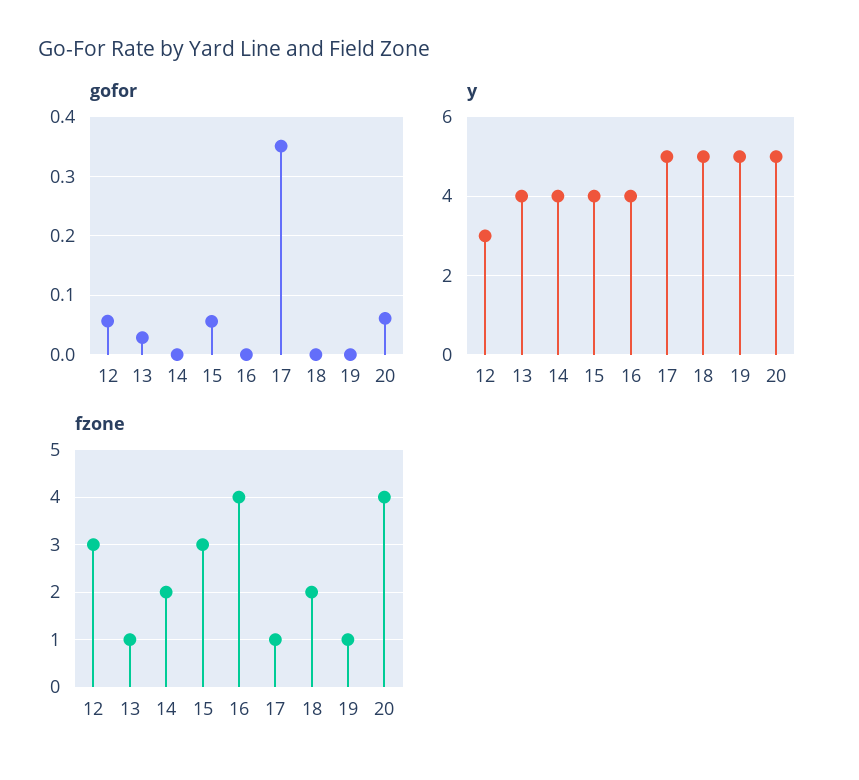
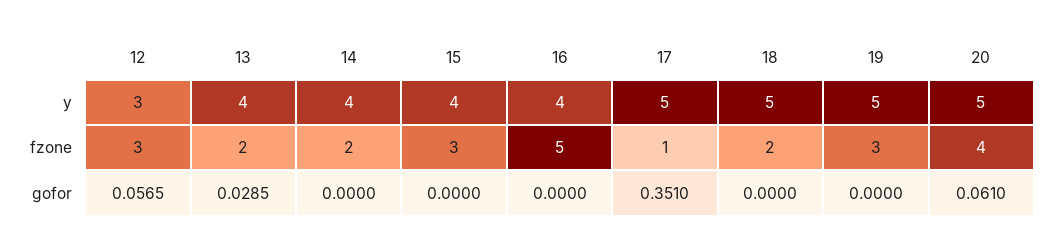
gofor, 15: 0.06 -> 0
fzone, 13: 1 -> 2
fzone, 16: 4 -> 5
fzone, 19: 1 -> 3

